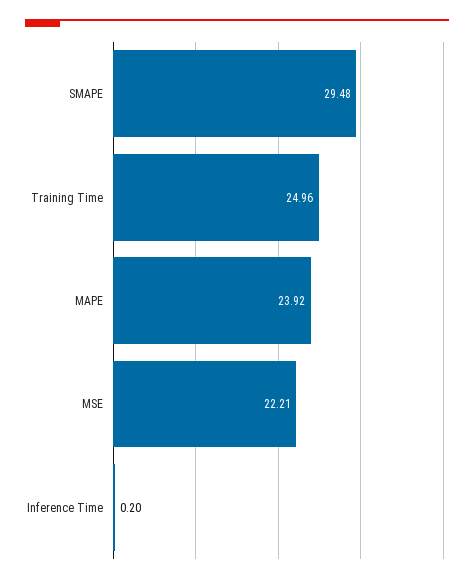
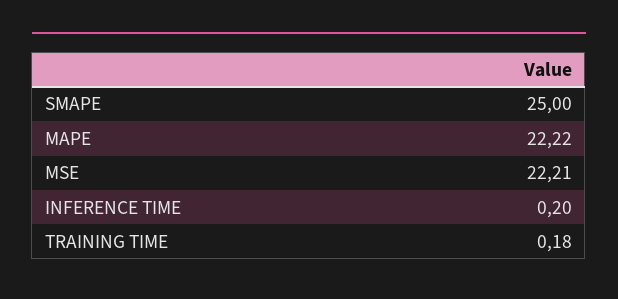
SMAPE: 29.48 -> 25
Training Time: 24.96 -> 0.18
MAPE: 23.92 -> 22.22

